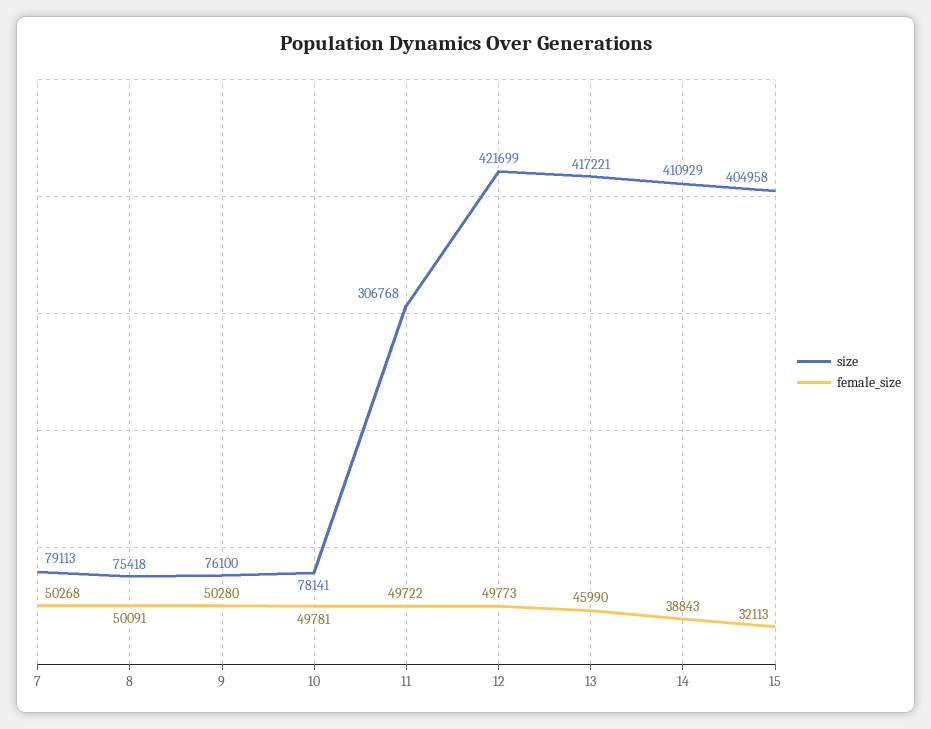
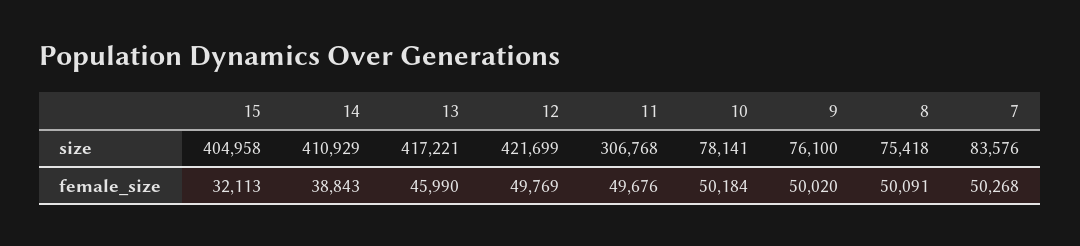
size, 7: 79113 -> 83576
female_size, 9: 50280 -> 50020
female_size, 10: 49781 -> 50184
female_size, 11: 49722 -> 49676
female_size, 12: 49773 -> 49769

